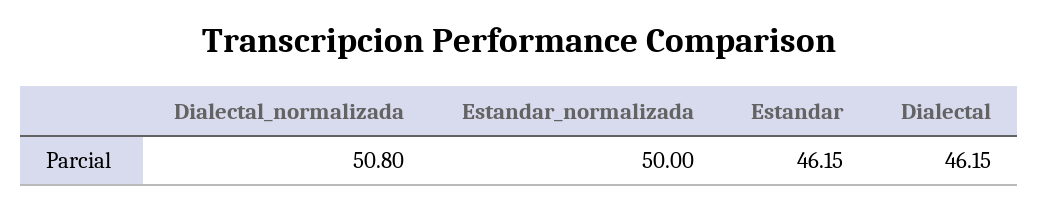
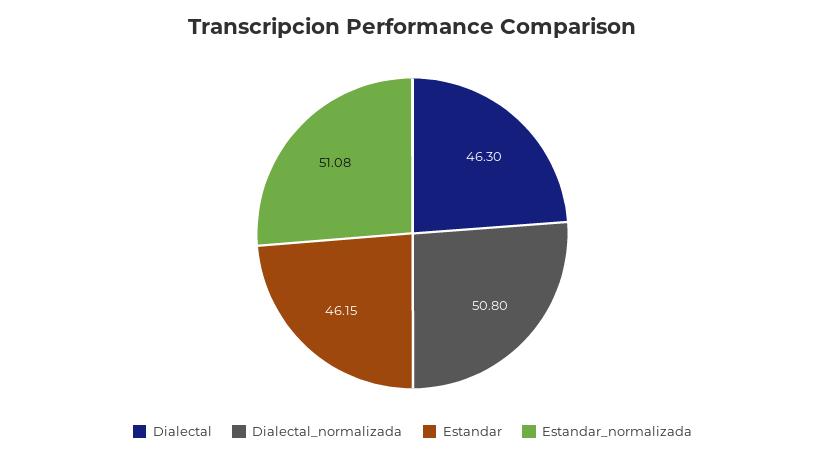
Estandar_normalizada: 50 -> 51.08
Dialectal: 46.15 -> 46.3

